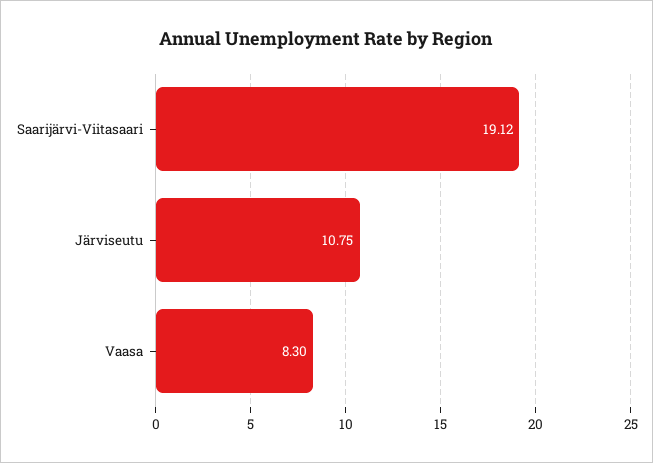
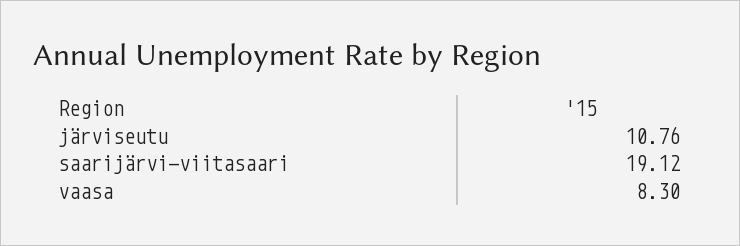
Järviseutu: 10.75 -> 10.76

